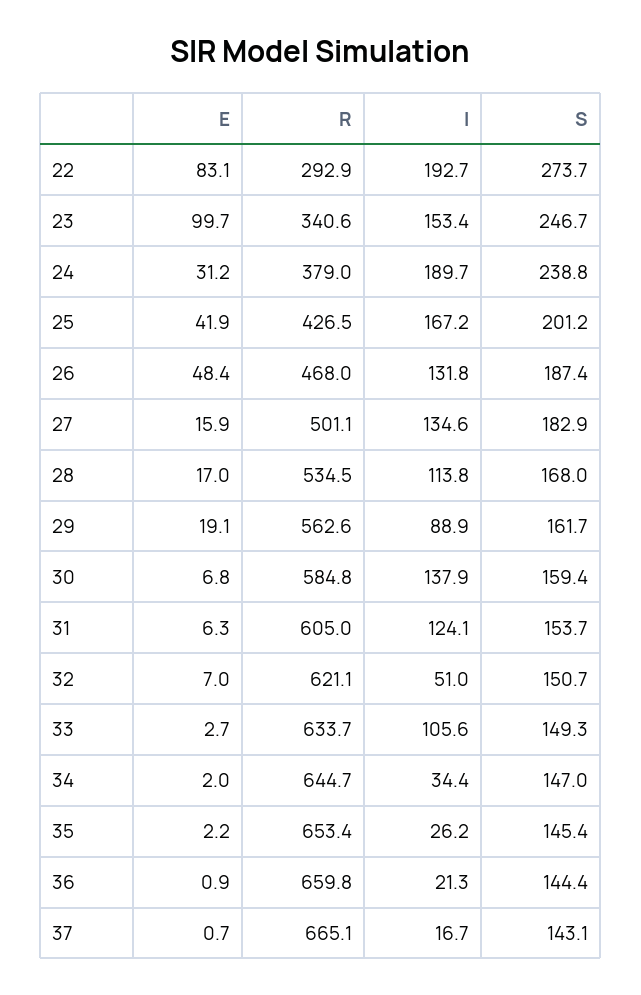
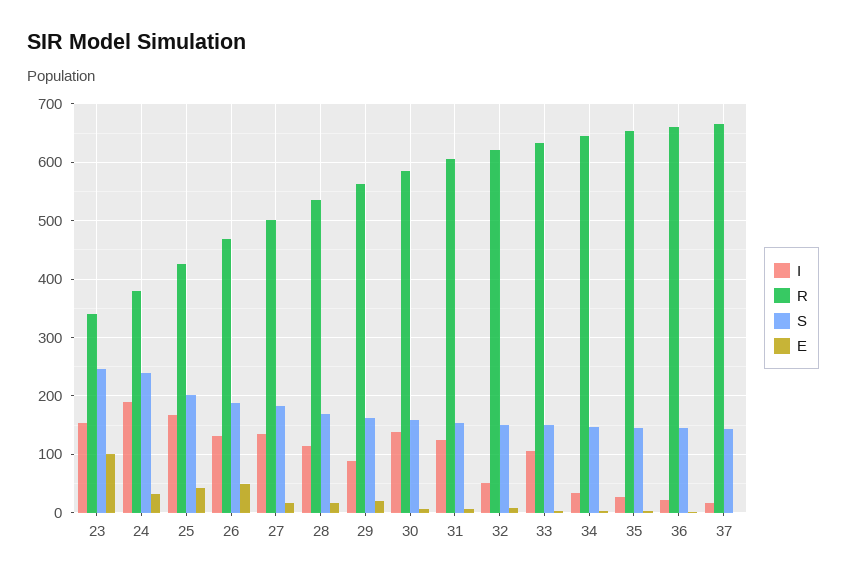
E, 22: 83.1 -> none
R, 22: 292.9 -> none
I, 22: 192.7 -> none
S, 22: 273.7 -> none

